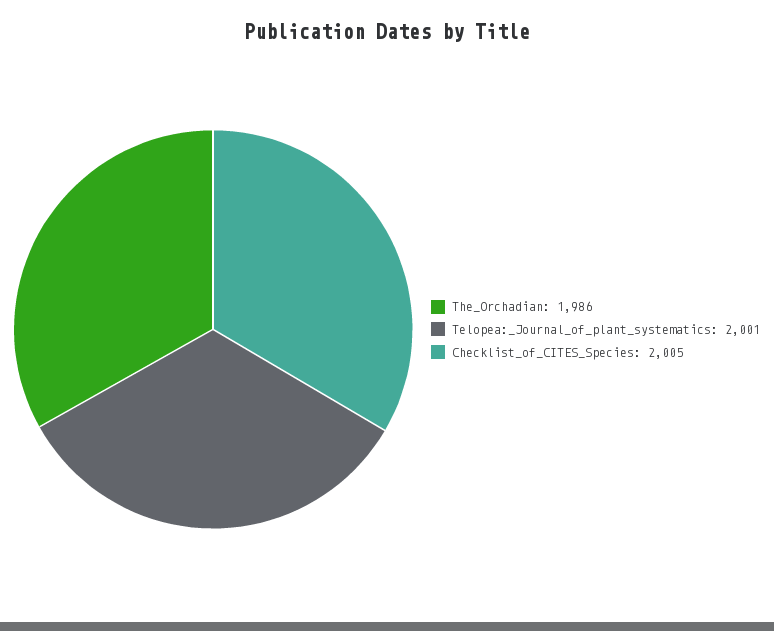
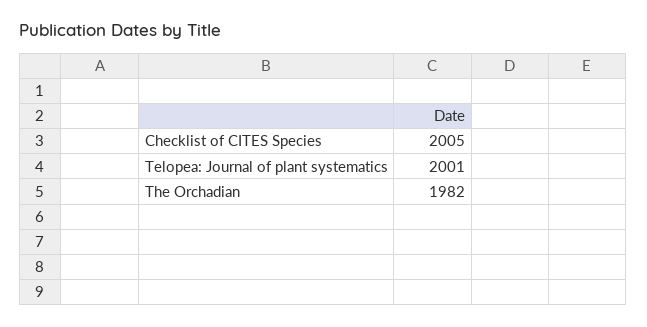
The_Orchadian: 1986 -> 1982

